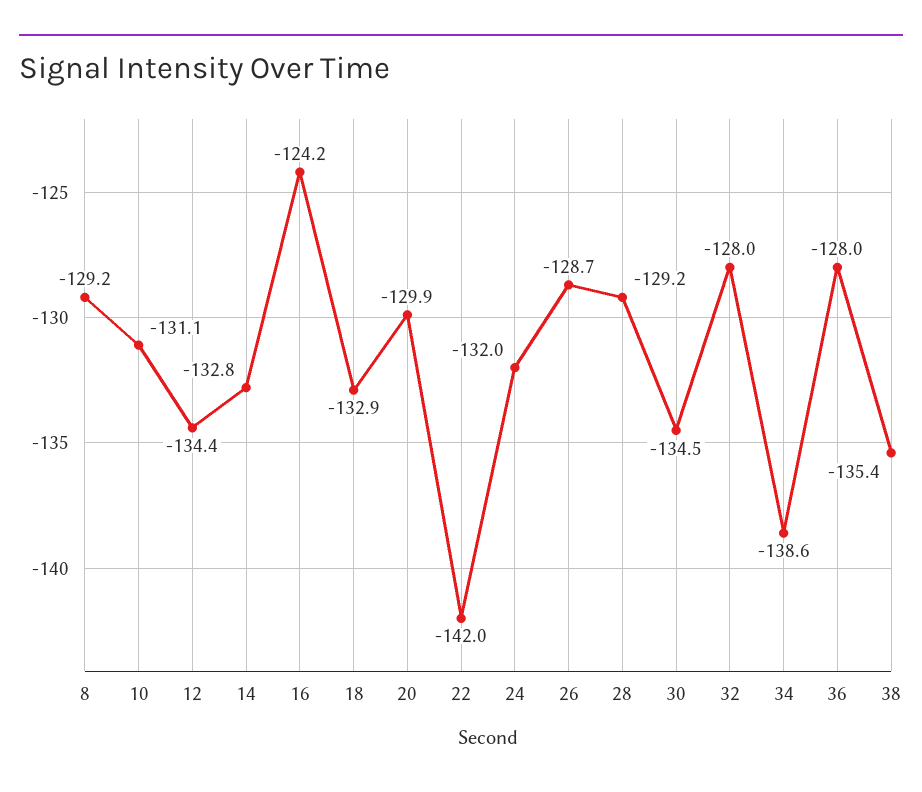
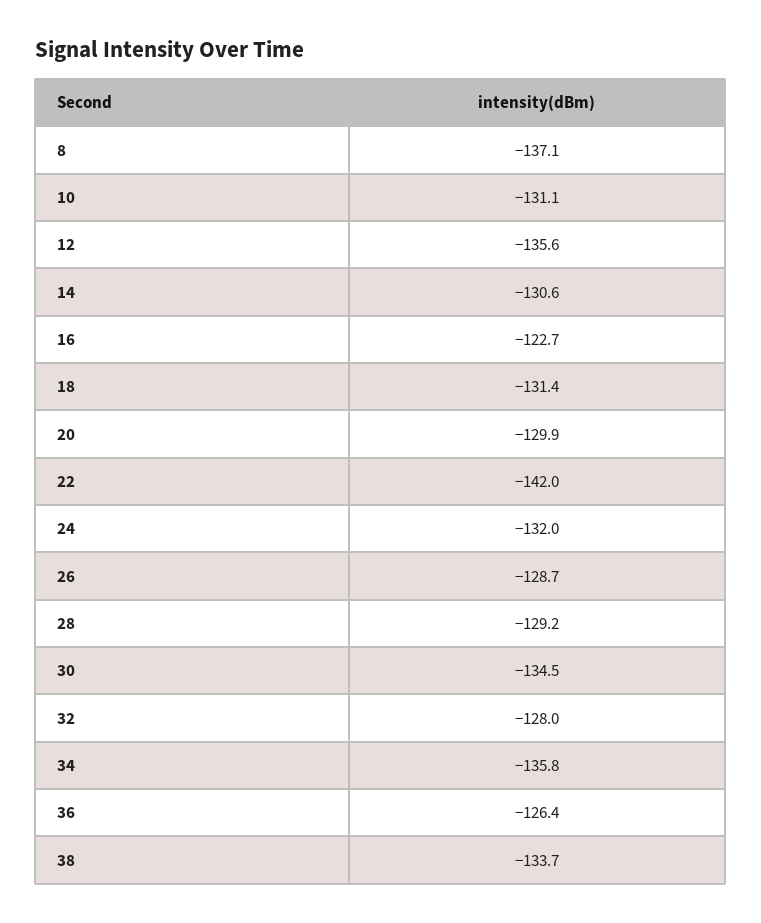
8: -129.2 -> -137.1
12: -134.4 -> -135.6
14: -132.8 -> -130.6
16: -124.2 -> -122.7
18: -132.9 -> -131.4
34: -138.6 -> -135.8
36: -128 -> -126.4
38: -135.4 -> -133.7

